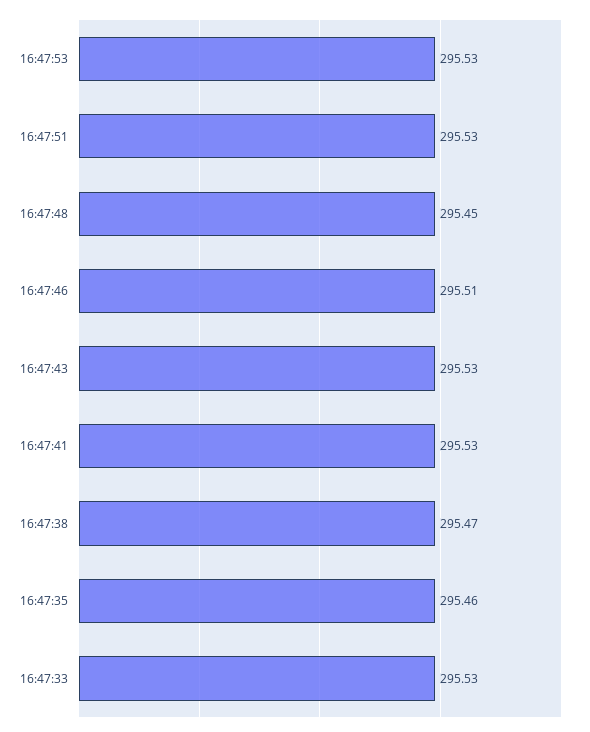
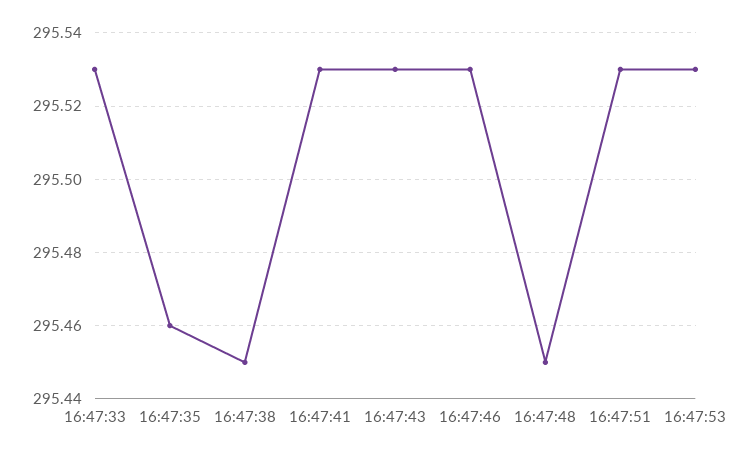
16:47:46: 295.51 -> 295.53
16:47:38: 295.47 -> 295.45

